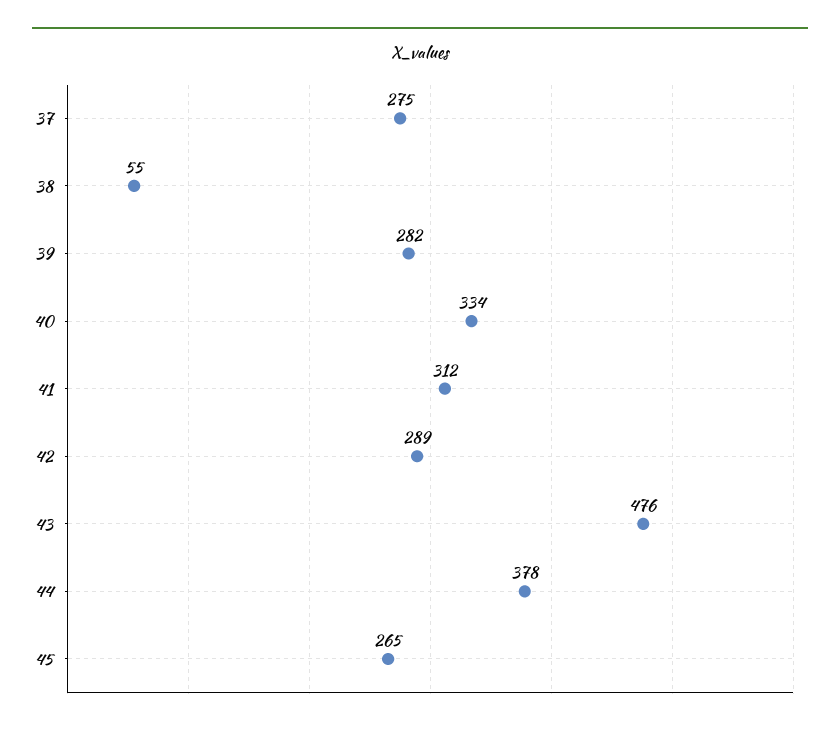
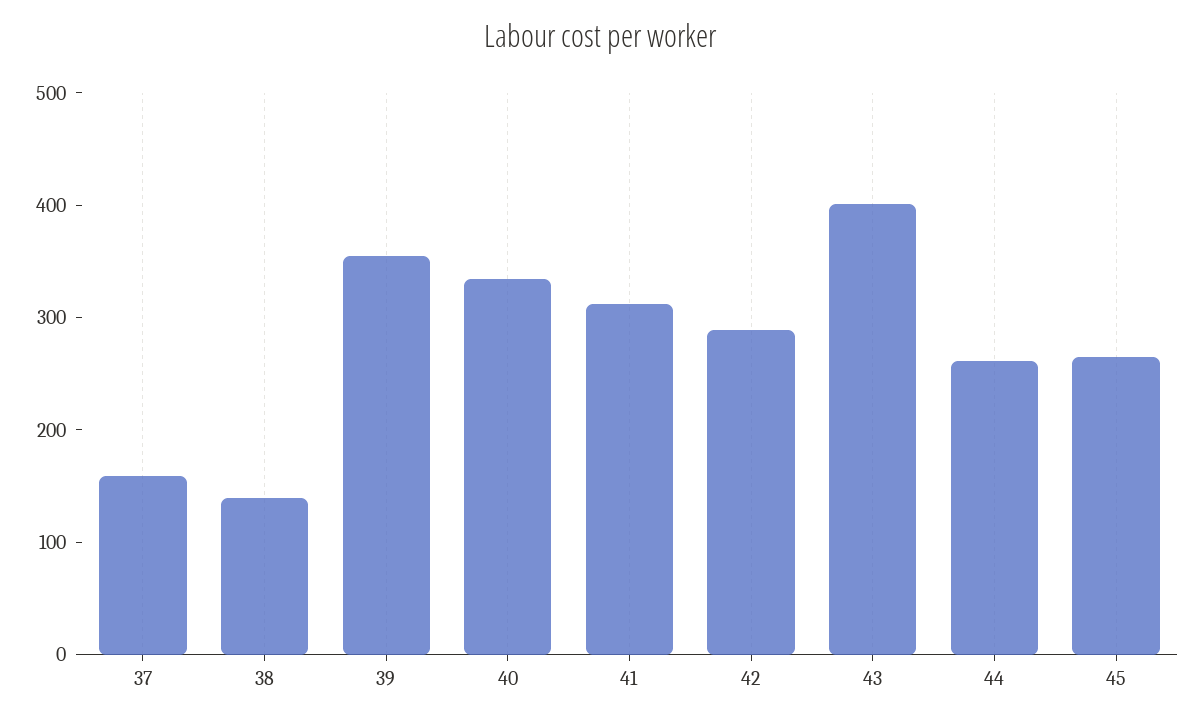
37: 275 -> 160
38: 55 -> 140
39: 282 -> 360
43: 476 -> 400
44: 378 -> 260

